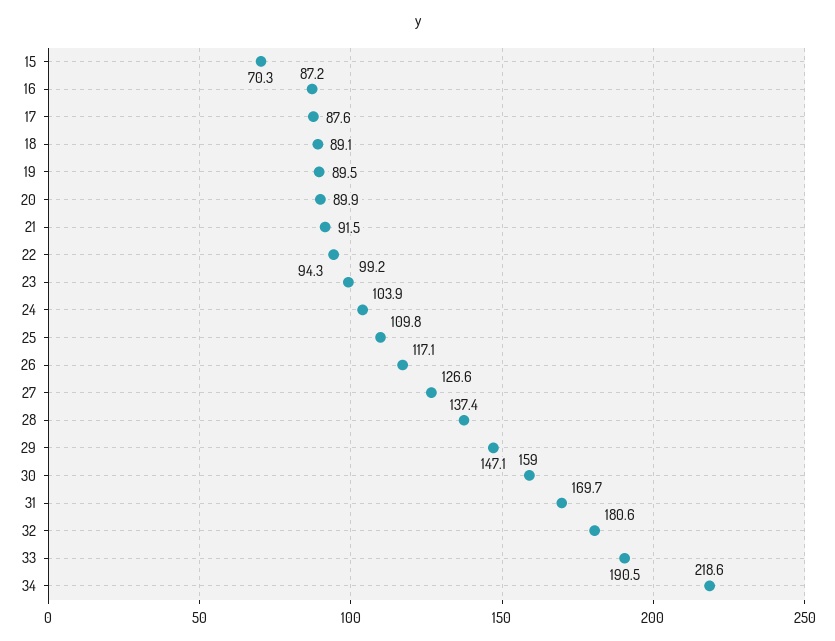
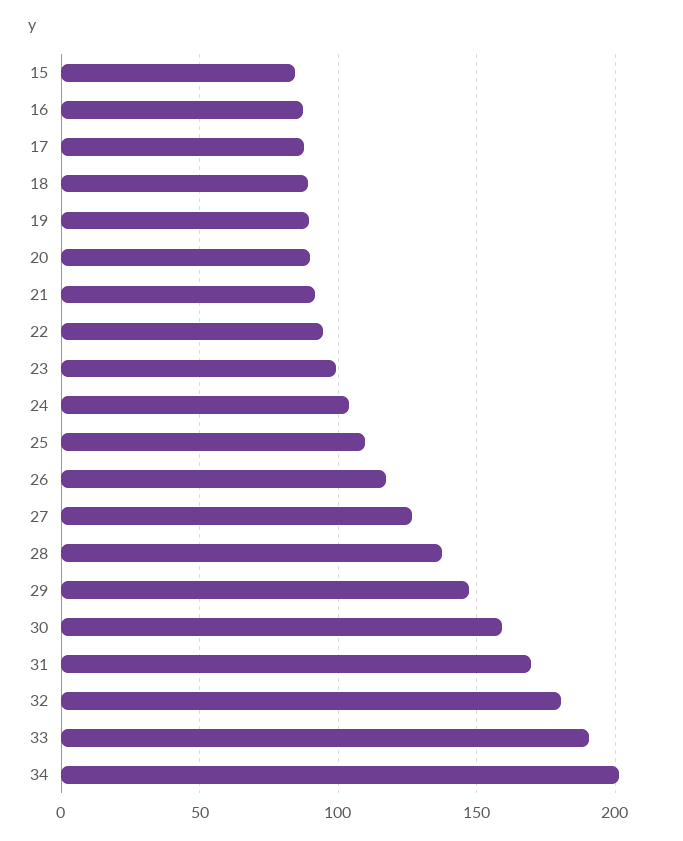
15: 70.3 -> 85
34: 218.6 -> 200

